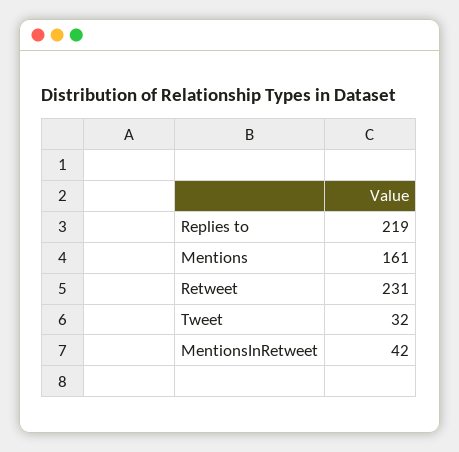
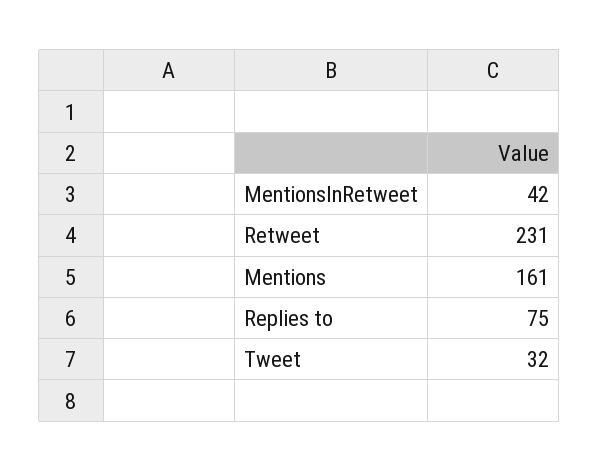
Replies to: 219 -> 75

